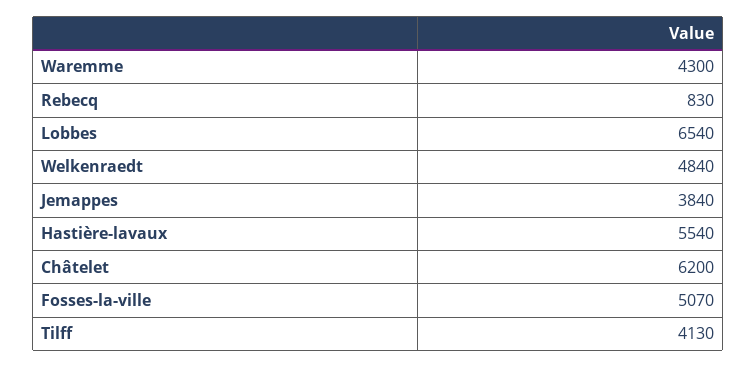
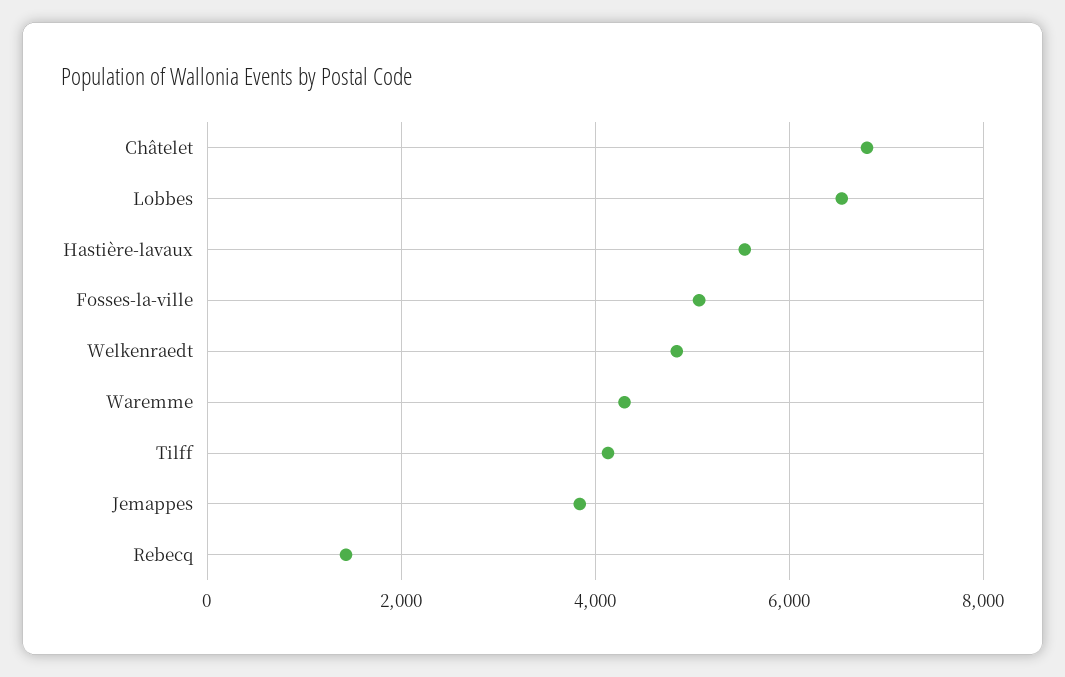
Rebecq: 830 -> 1400
Châtelet: 6200 -> 6800

